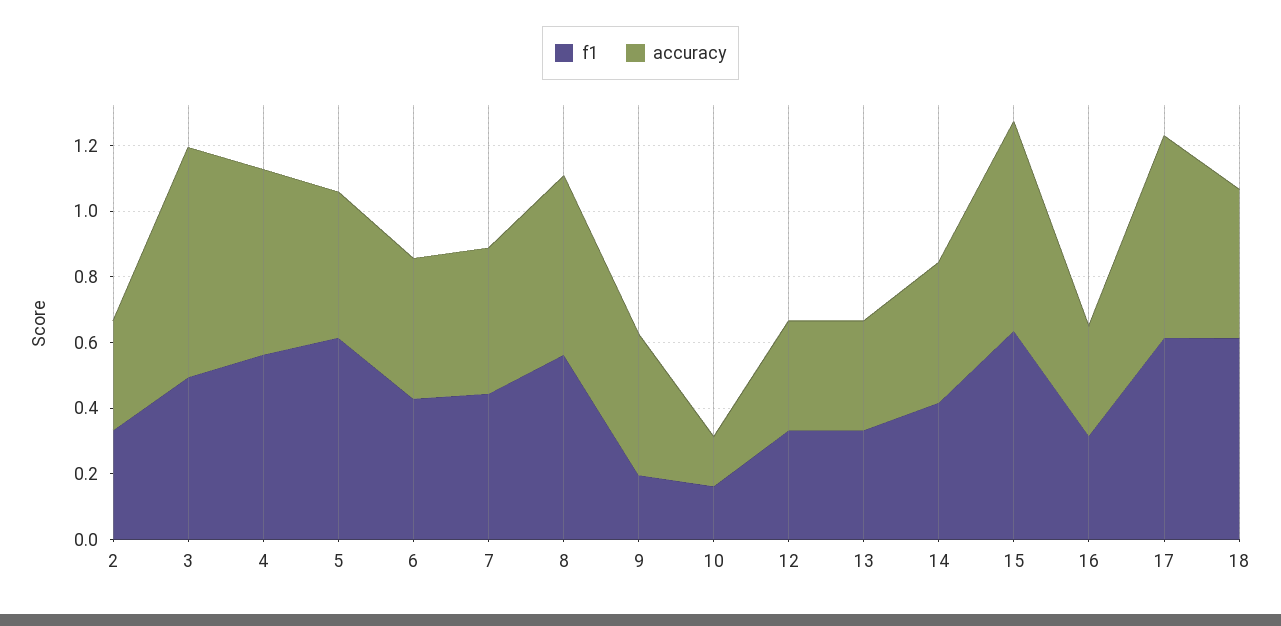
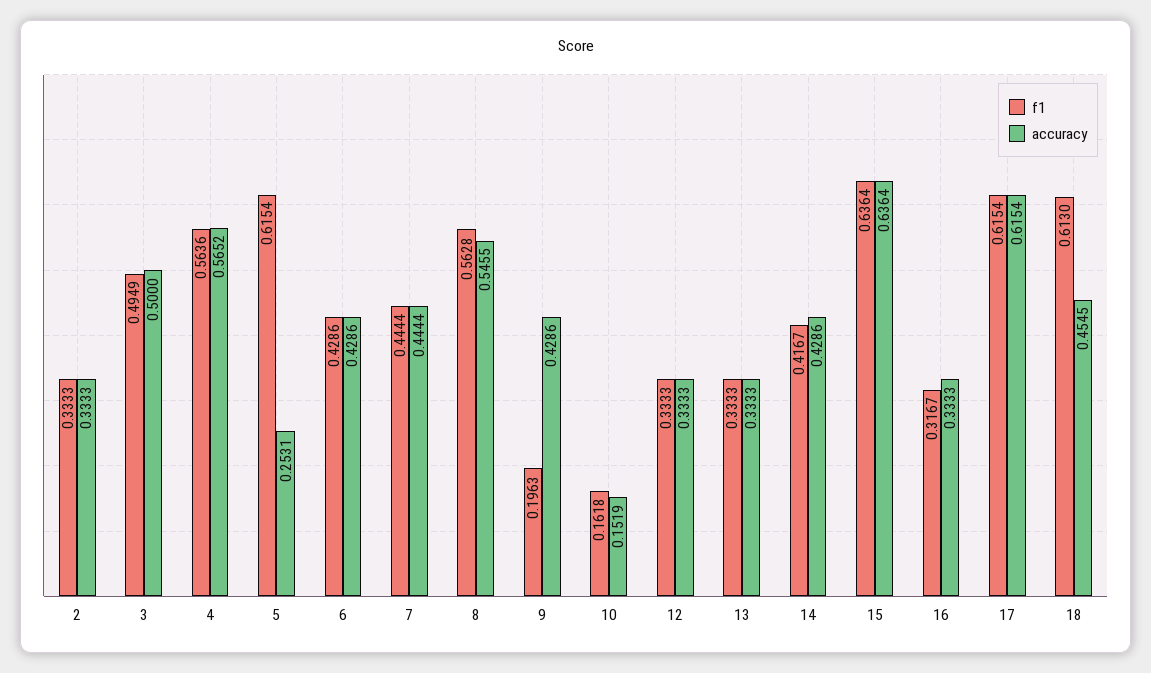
accuracy, 3: 0.7 -> 0.5
accuracy, 5: 0.45 -> 0.2531

